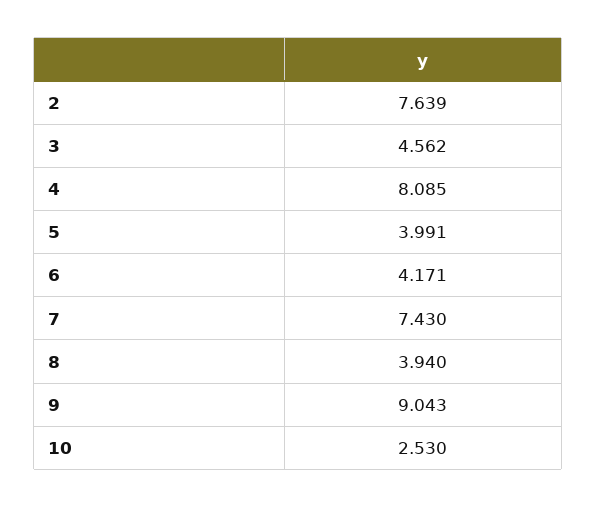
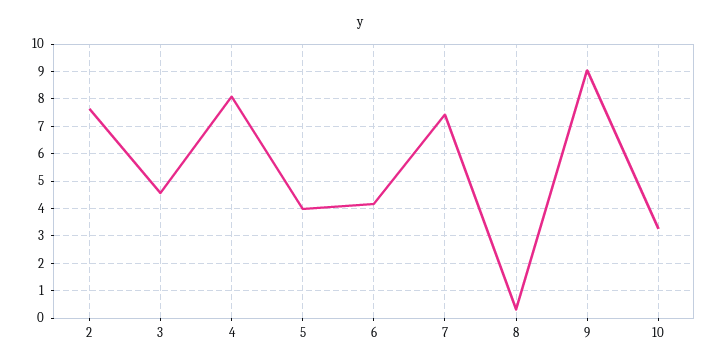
8: 3.94 -> 0.25
10: 2.53 -> 3.25

